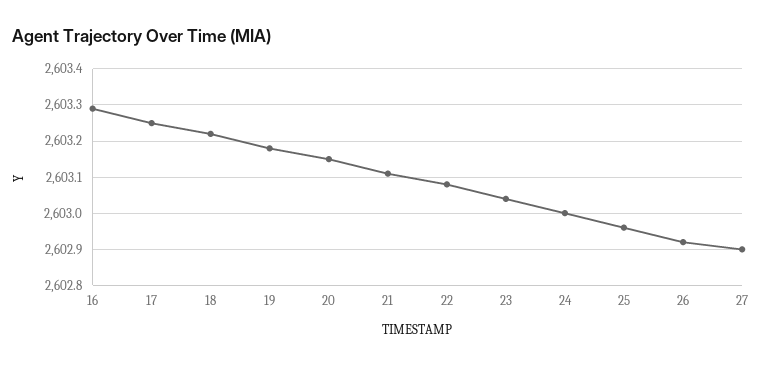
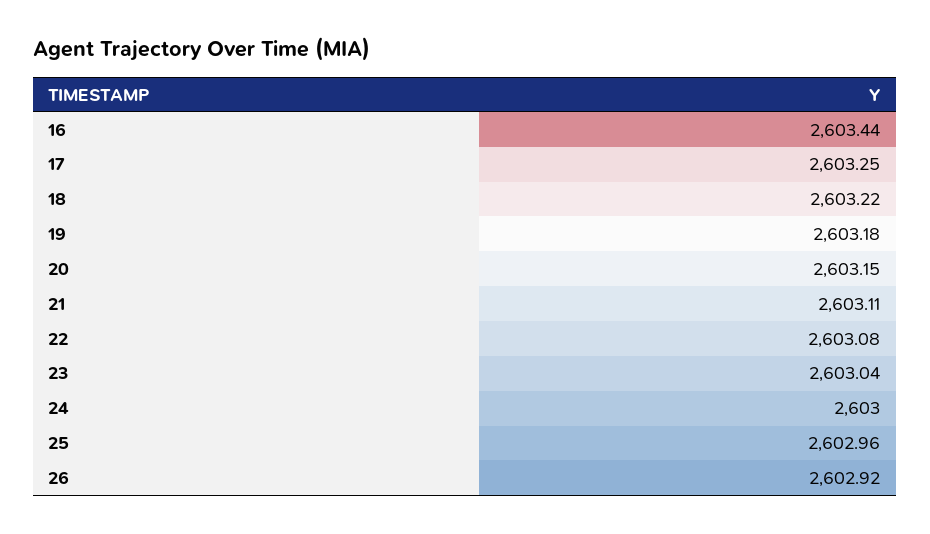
16: 2603.3 -> 2603.44
27: 2602.9 -> none

